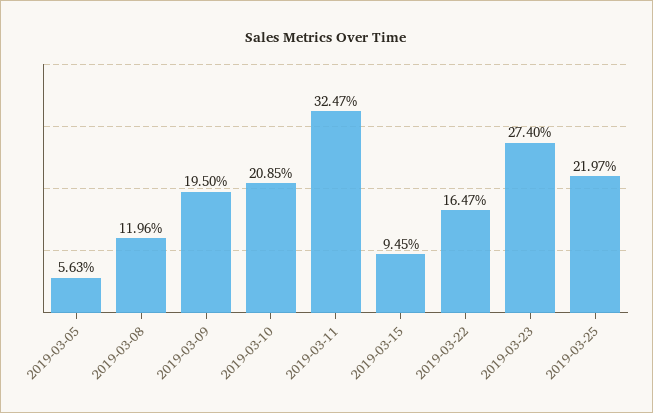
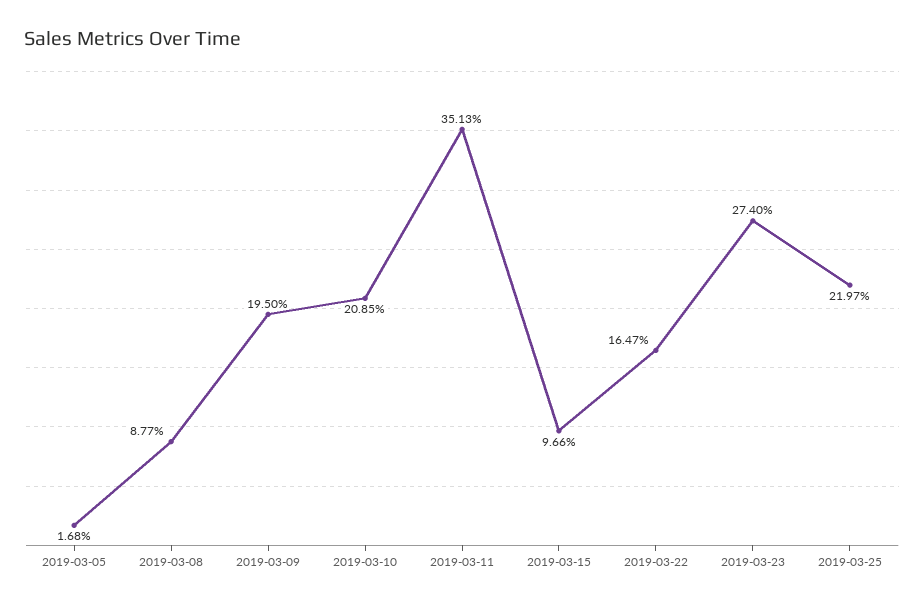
2019-03-05: 5.63 -> 1.68
2019-03-08: 11.96 -> 8.77
2019-03-11: 32.47 -> 35.13
2019-03-15: 9.45 -> 9.66

